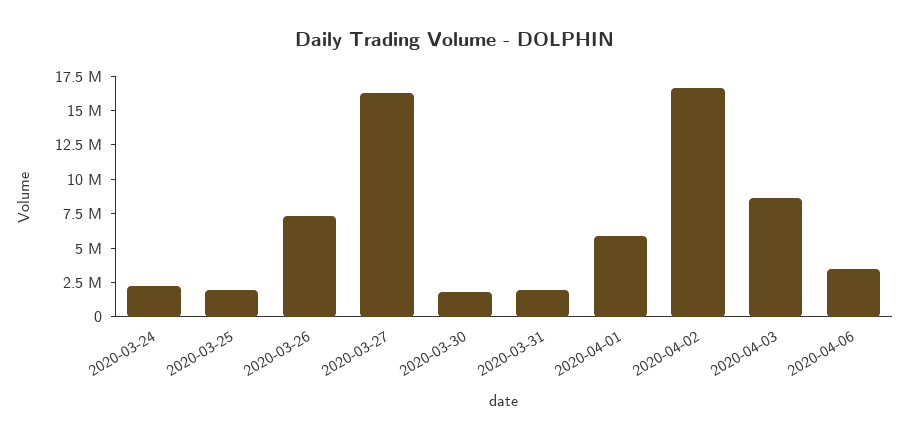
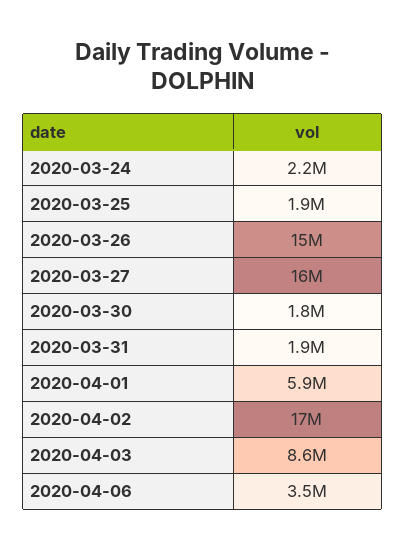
2020-03-26: 7500000 -> 15000000

